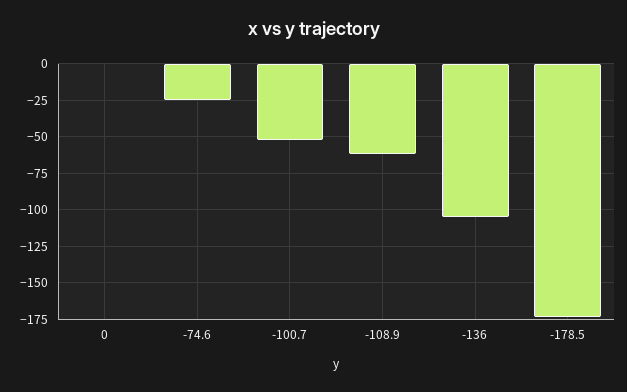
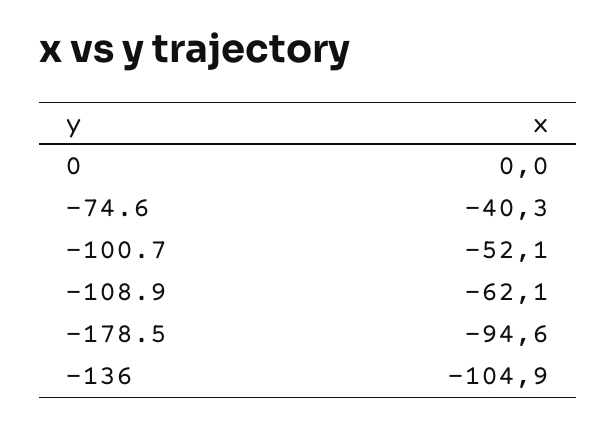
-74.6: -25 -> -40.3
-178.5: -175 -> -94.6

